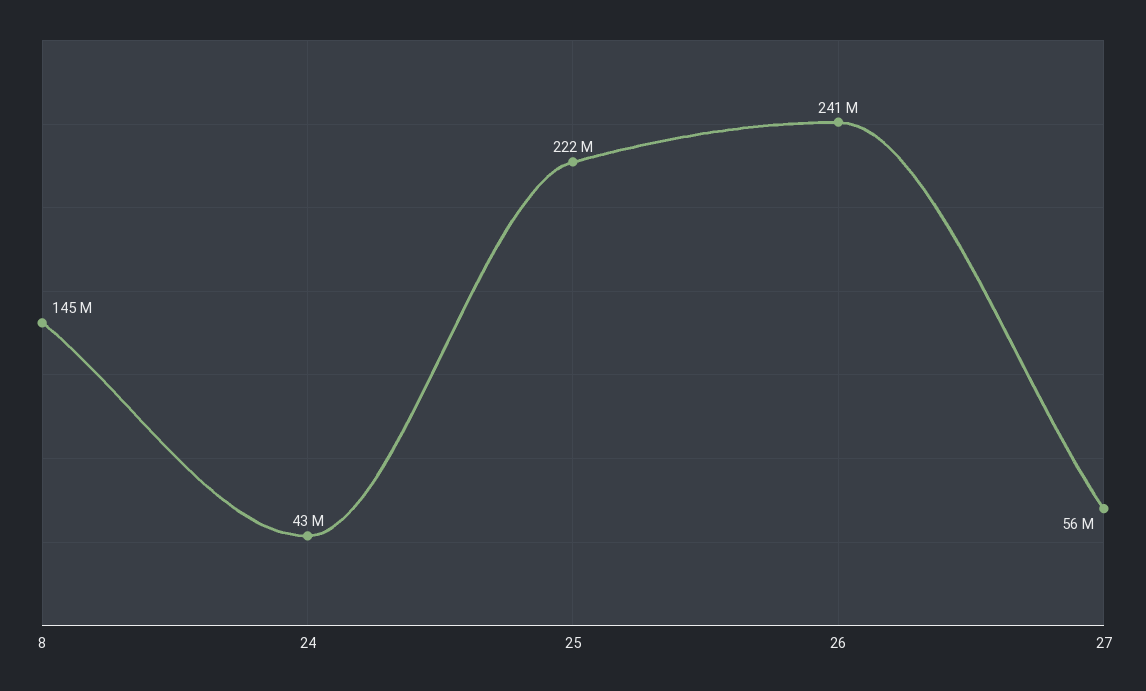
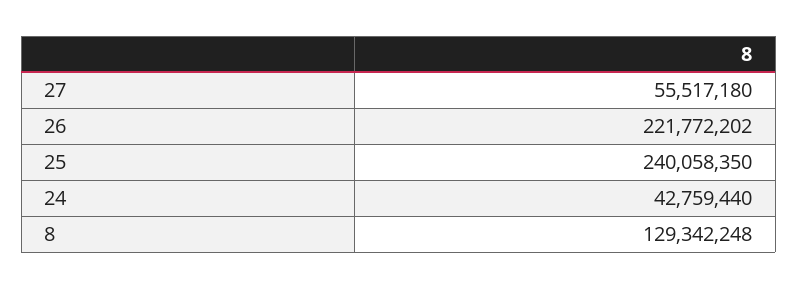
8: 145000000 -> 129342248
25: 222000000 -> 240058350
26: 241000000 -> 221772202

